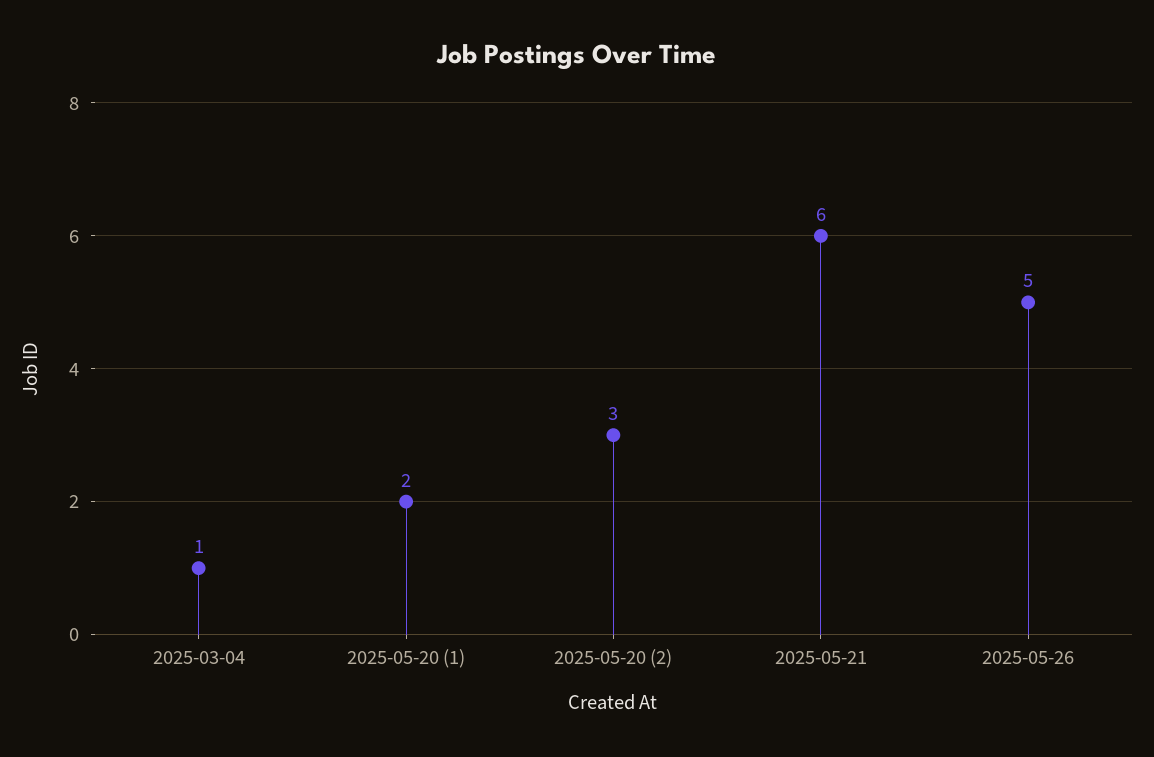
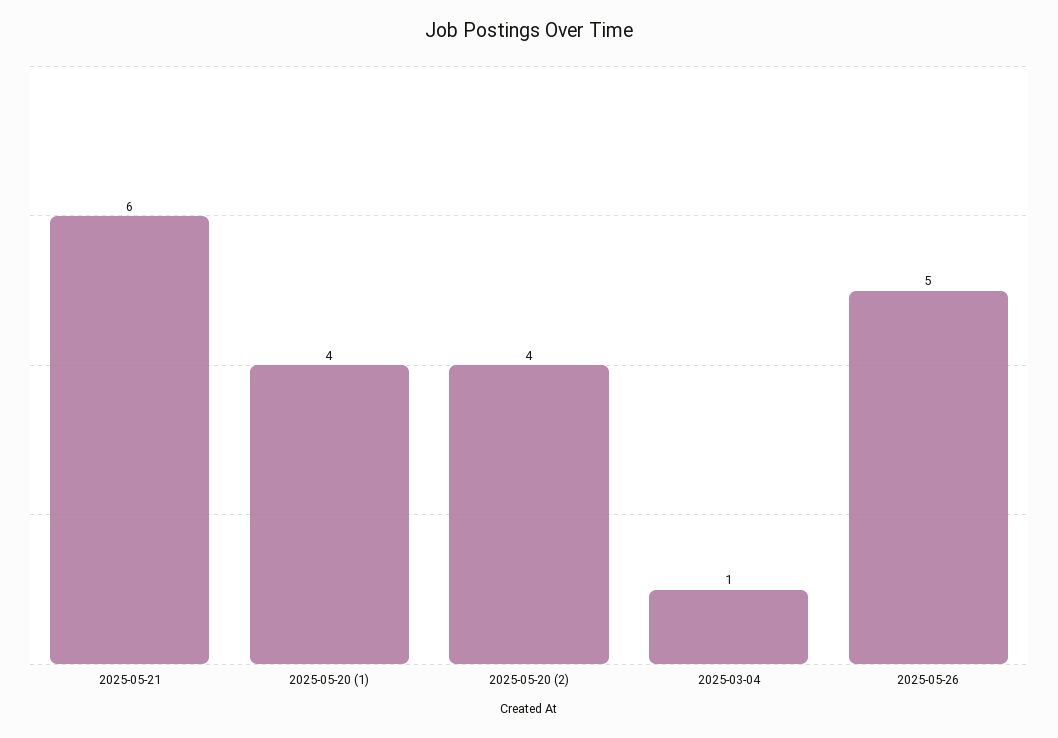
2025-05-20 (1): 2 -> 4
2025-05-20 (2): 3 -> 4

